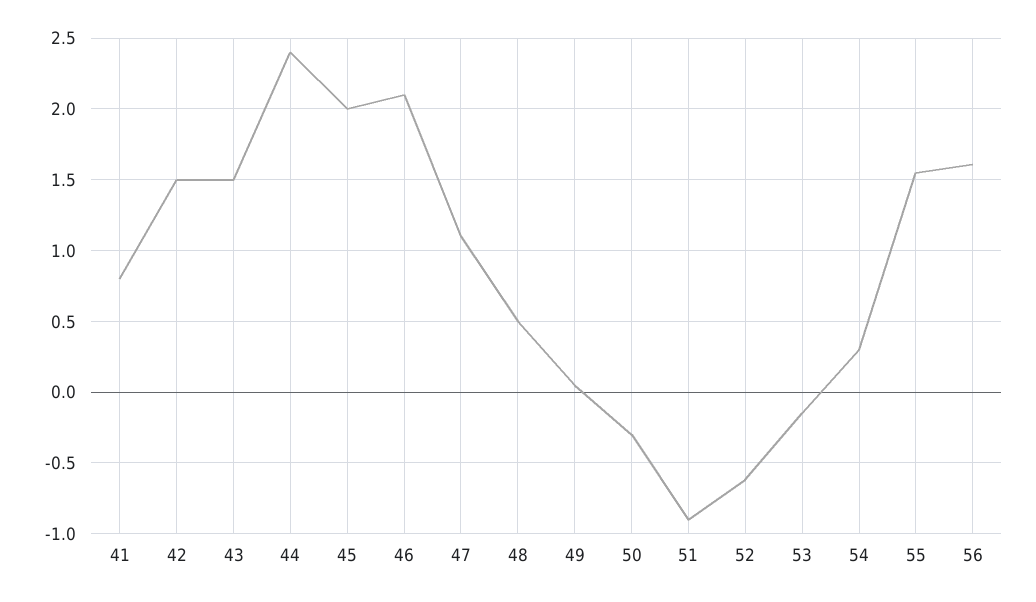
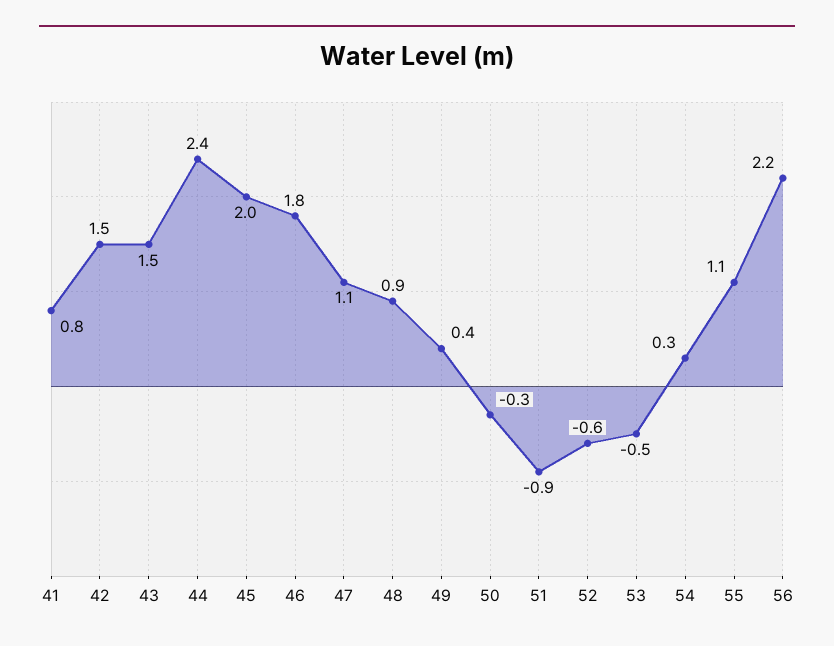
46: 2.1 -> 1.8
48: 0.5 -> 0.9
49: 0.05 -> 0.4
53: -0.15 -> -0.5
55: 1.55 -> 1.1
56: 1.6 -> 2.2

